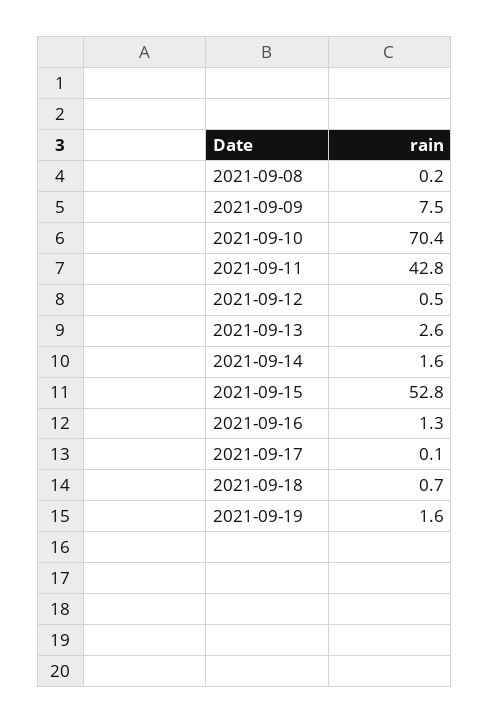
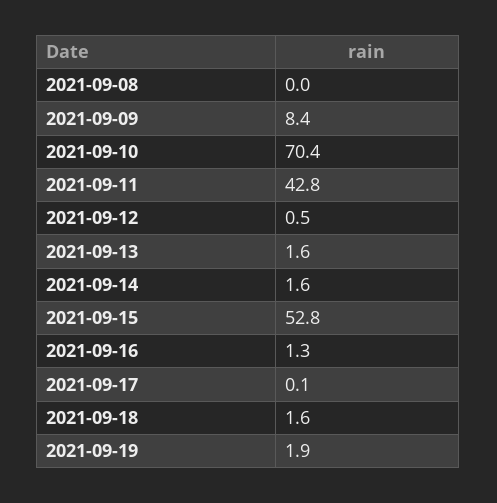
2021-09-08: 0.2 -> 0
2021-09-09: 7.5 -> 8.4
2021-09-13: 2.6 -> 1.6
2021-09-18: 0.7 -> 1.6
2021-09-19: 1.6 -> 1.9

